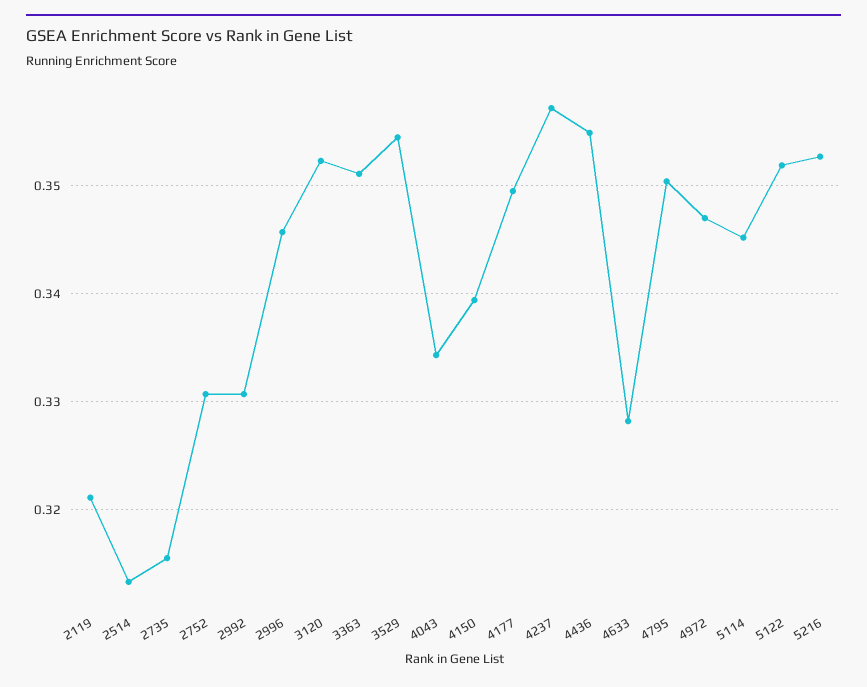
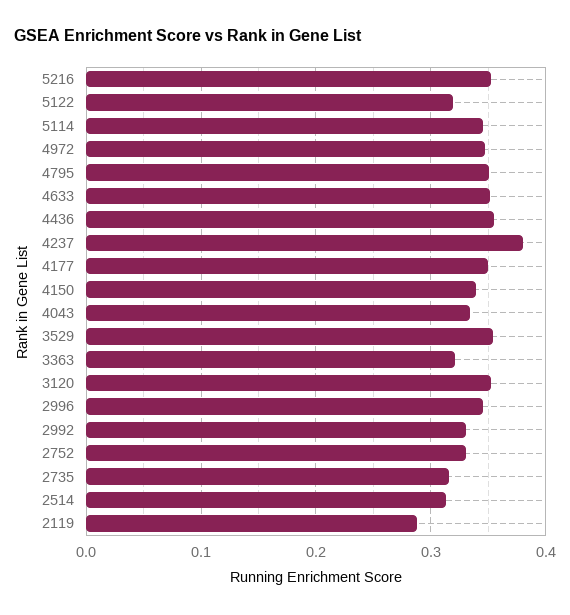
2119: 0.321 -> 0.29
3363: 0.351 -> 0.32
4237: 0.357 -> 0.38
4633: 0.328 -> 0.35
5122: 0.352 -> 0.32

